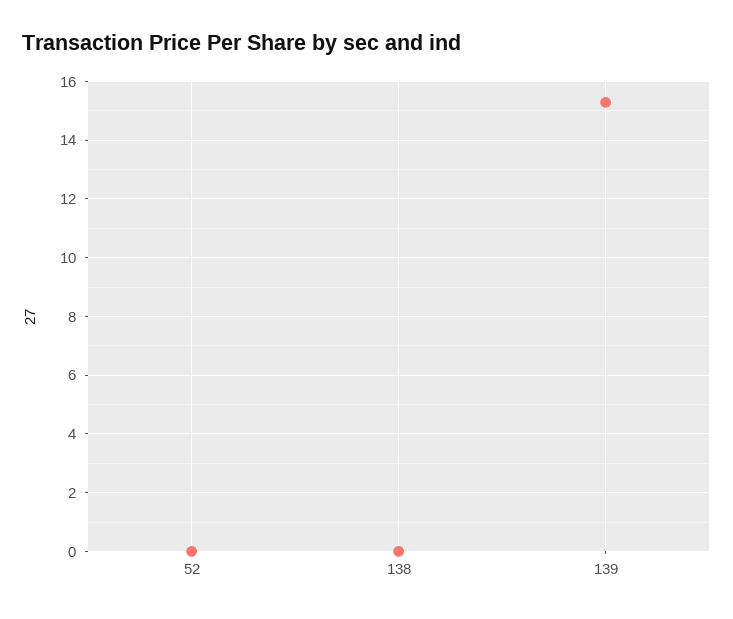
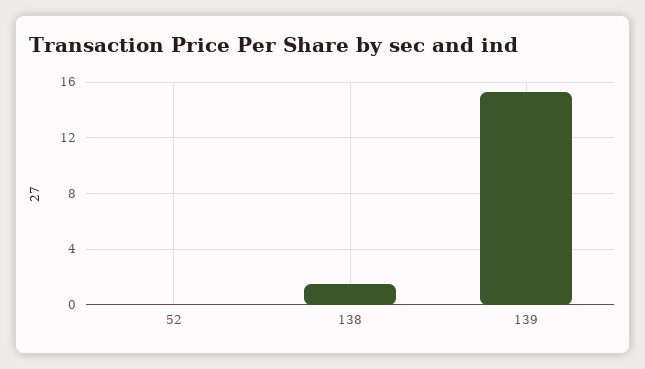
138: 0 -> 1.5

